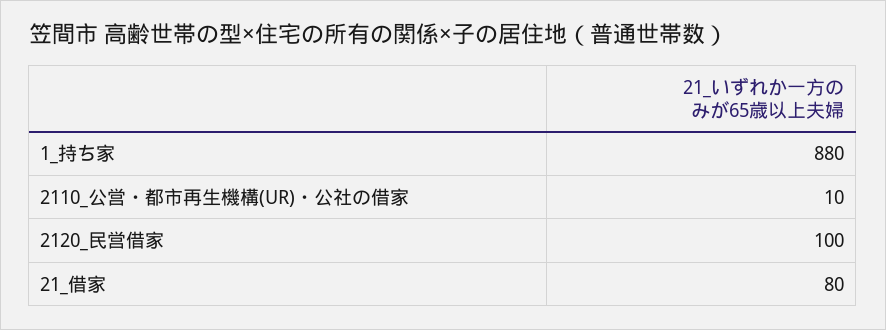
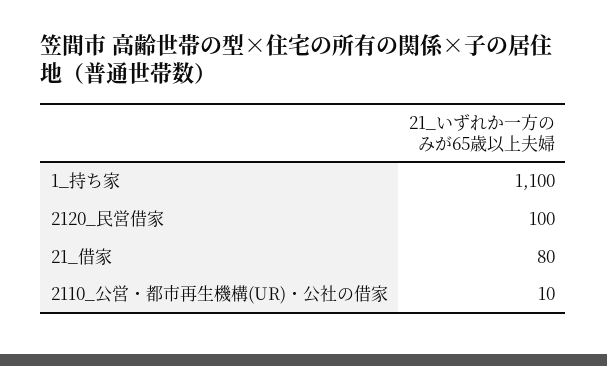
1_持ち家: 880 -> 1100

